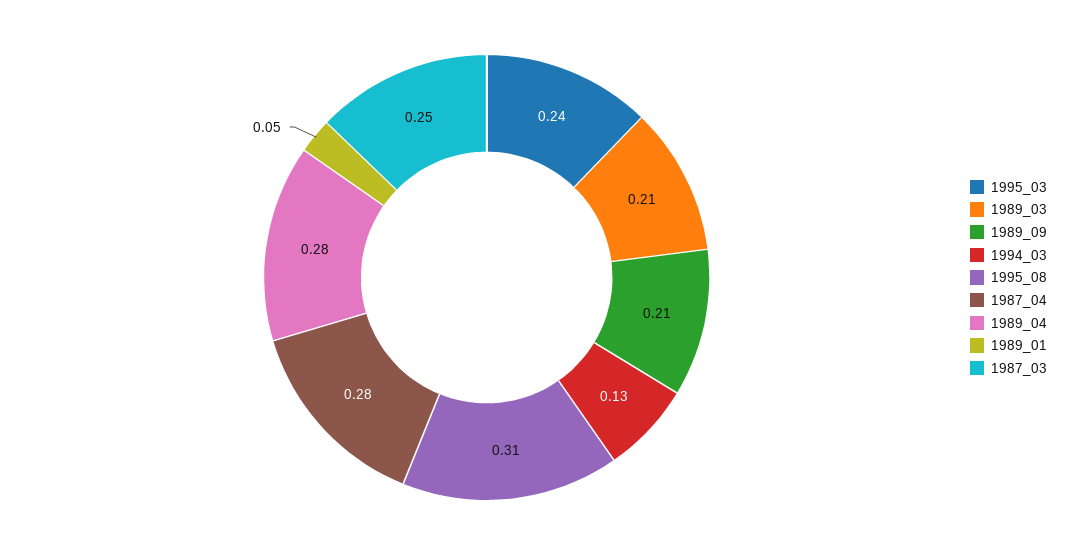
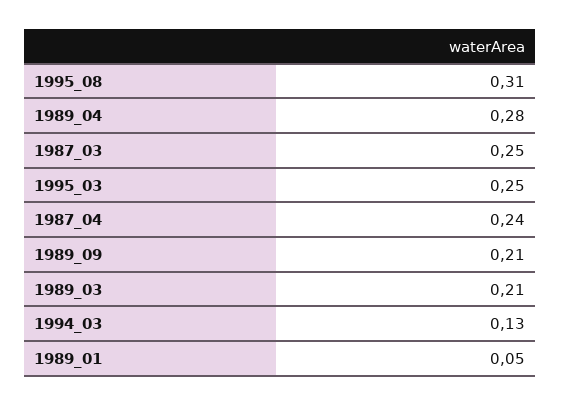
1995_03: 0.24 -> 0.25
1987_04: 0.28 -> 0.24

